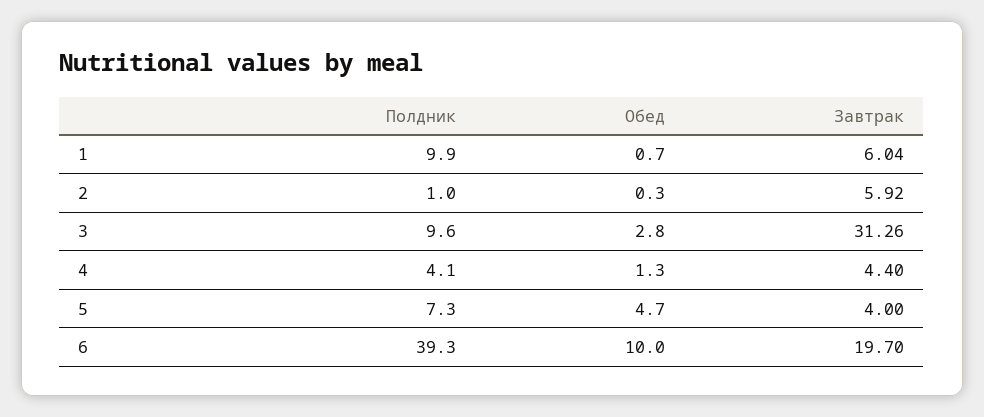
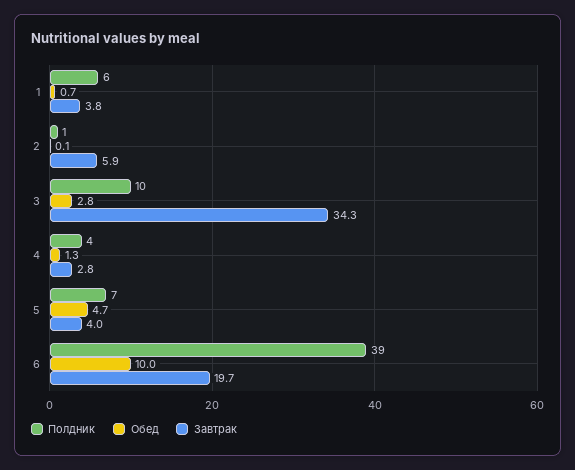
Полдник, 1: 9.9 -> 6
Завтрак, 1: 6.04 -> 3.8
Обед, 2: 0.3 -> 0.1
Завтрак, 3: 31.26 -> 34.3
Завтрак, 4: 4.4 -> 2.8

